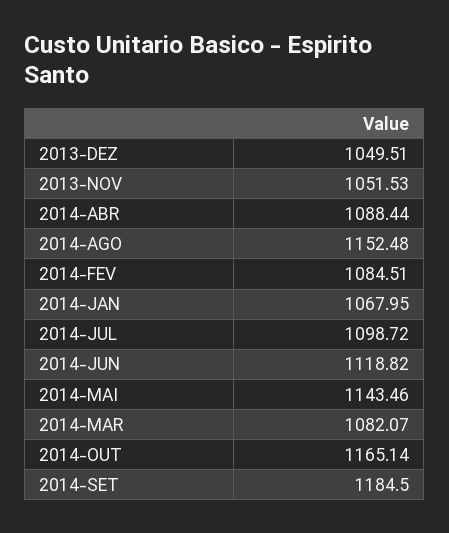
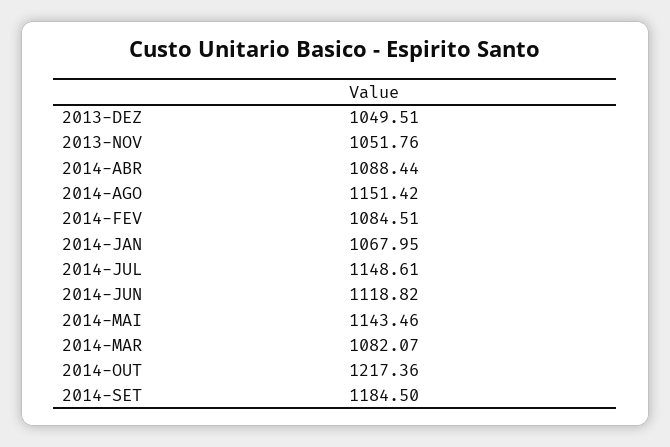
2013-NOV: 1051.53 -> 1051.76
2014-AGO: 1152.48 -> 1151.42
2014-JUL: 1098.72 -> 1148.61
2014-OUT: 1165.14 -> 1217.36

